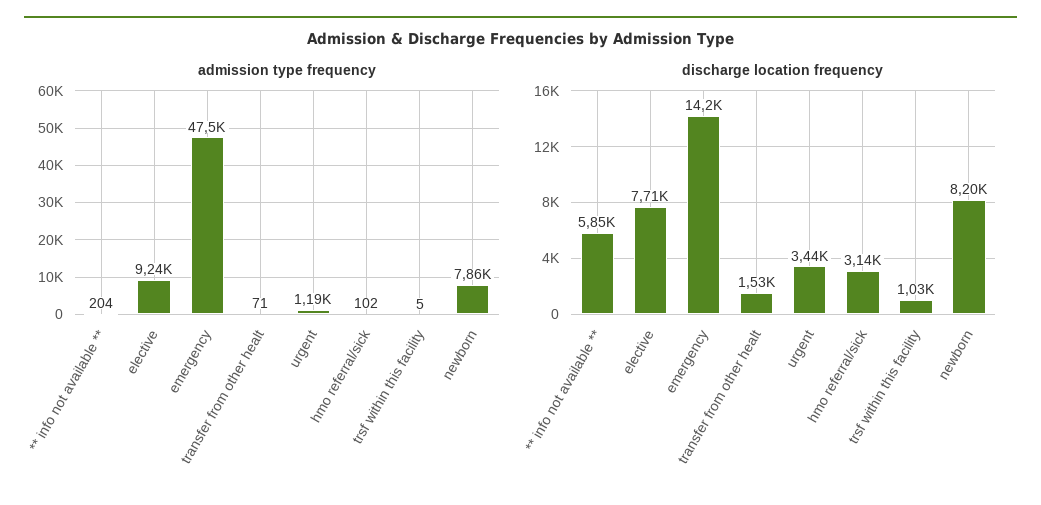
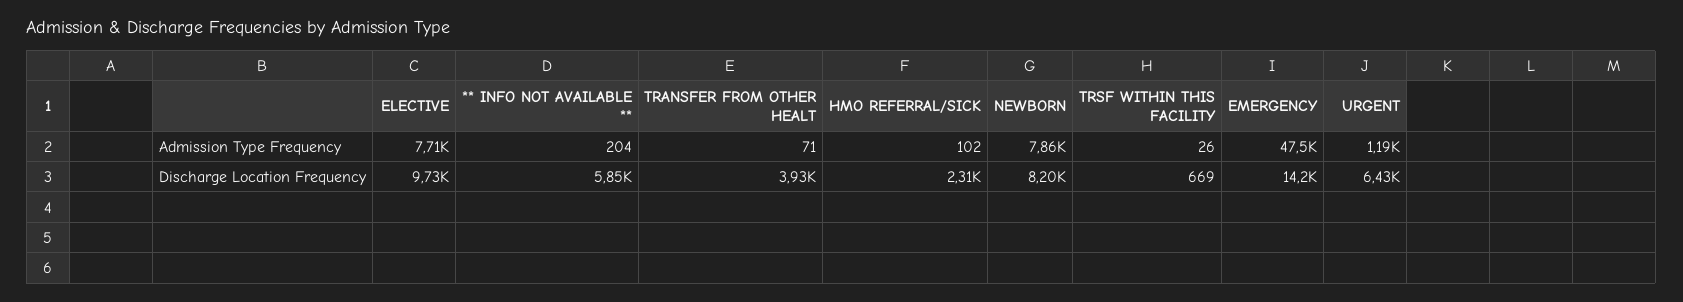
admission type frequency, elective: 9240 -> 7710
admission type frequency, trsf within this facility: 5 -> 26
discharge location frequency, elective: 7710 -> 9730
discharge location frequency, transfer from other healt: 1530 -> 3930
discharge location frequency, urgent: 3440 -> 6430
discharge location frequency, hmo referral/sick: 3140 -> 2310
discharge location frequency, trsf within this facility: 1030 -> 669

